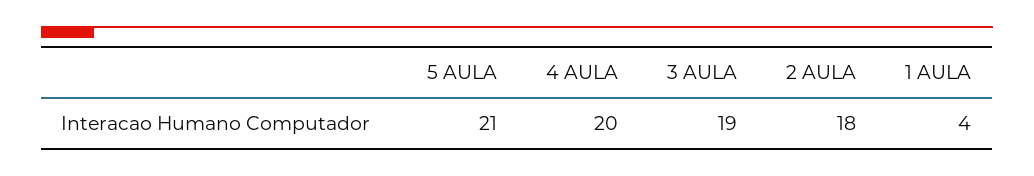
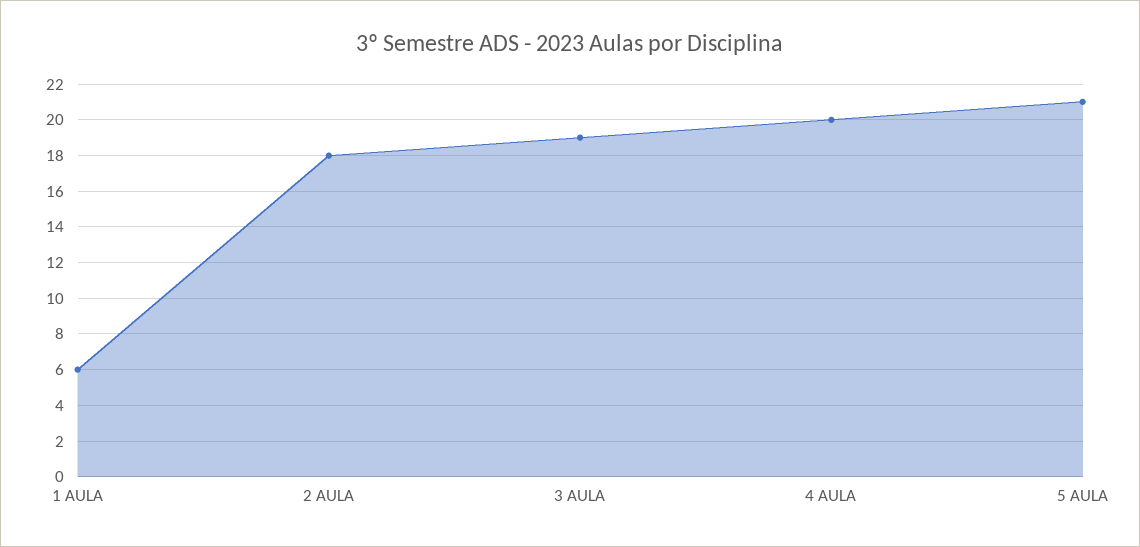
1 AULA: 4 -> 6

